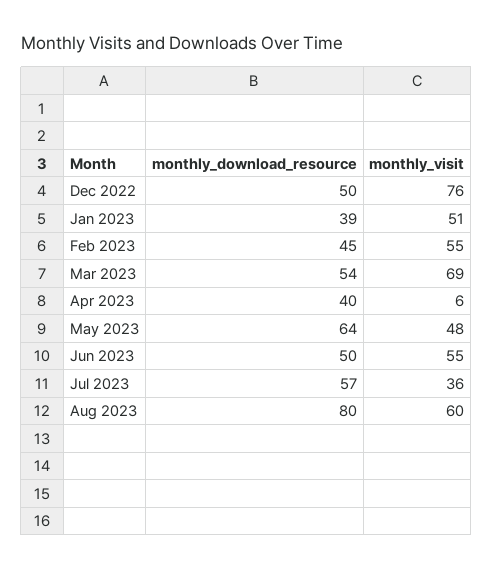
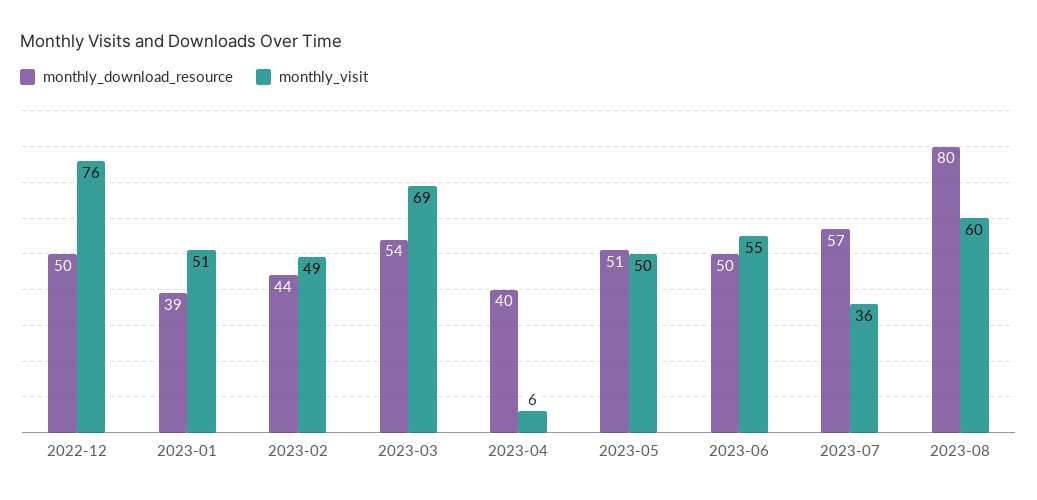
monthly_download_resource, Feb 2023: 45 -> 44
monthly_visit, Feb 2023: 55 -> 49
monthly_download_resource, May 2023: 64 -> 51
monthly_visit, May 2023: 48 -> 50

